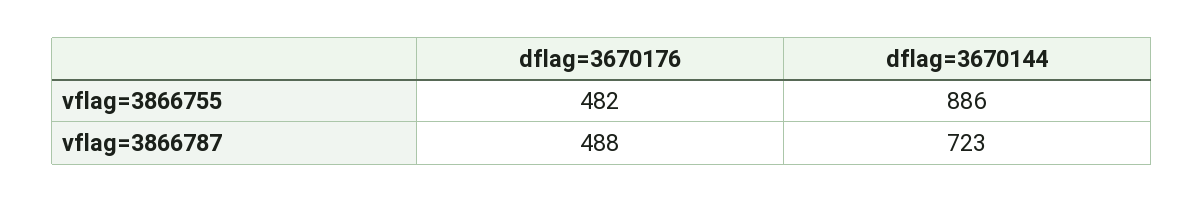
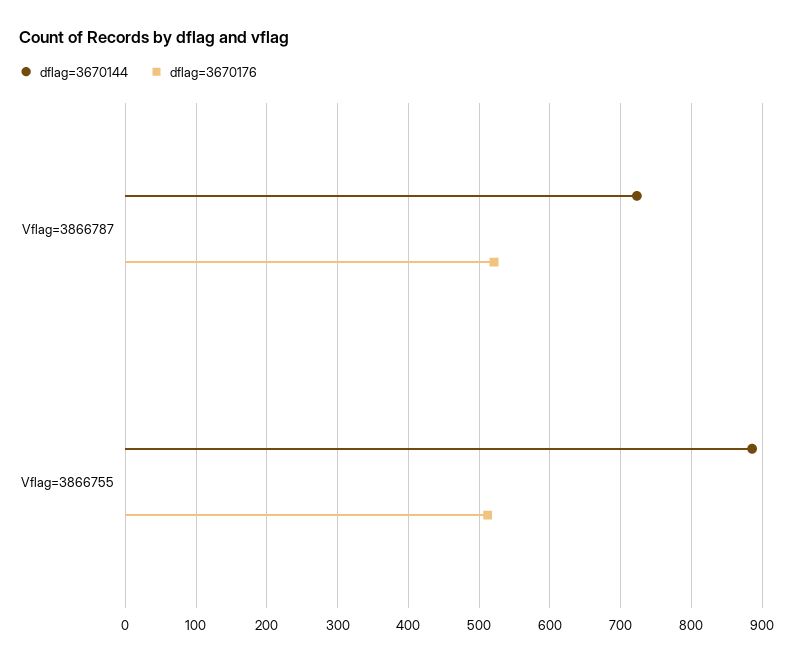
dflag=3670176, vflag=3866755: 482 -> 510
dflag=3670176, vflag=3866787: 488 -> 520

